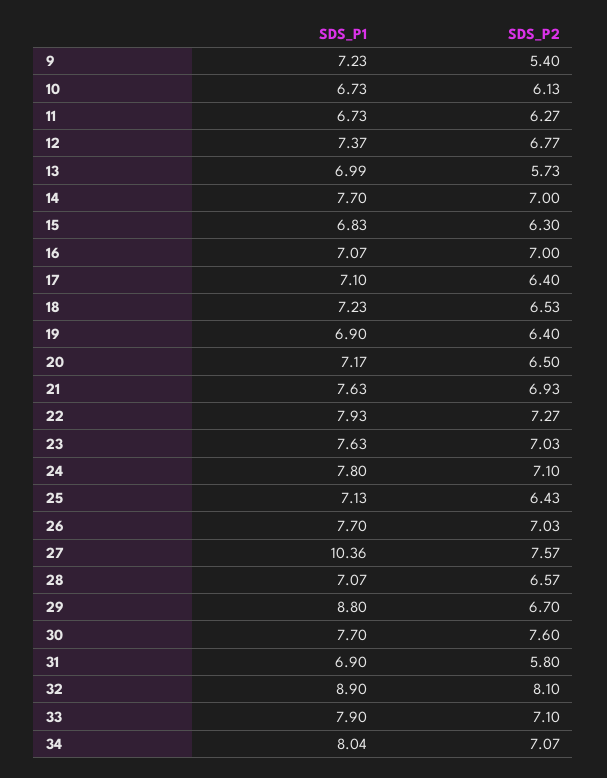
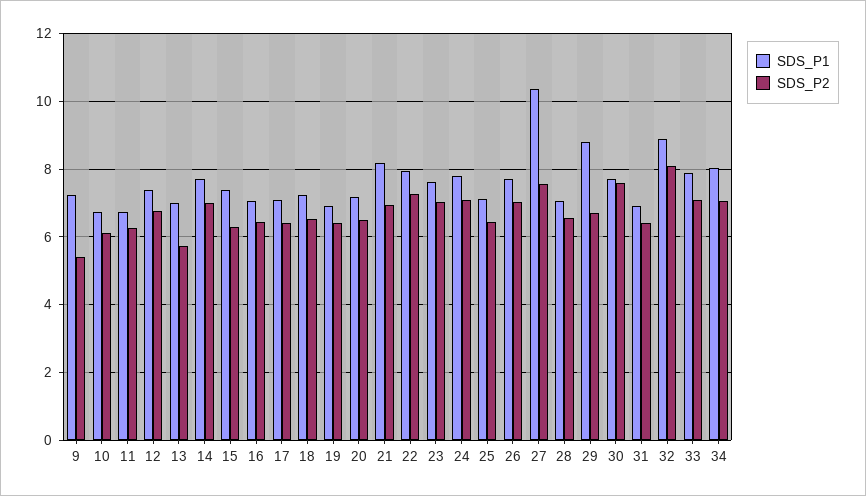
SDS_P1, 15: 6.83 -> 7.4
SDS_P2, 16: 7 -> 6.4
SDS_P1, 21: 7.63 -> 8.2
SDS_P2, 31: 5.8 -> 6.4

